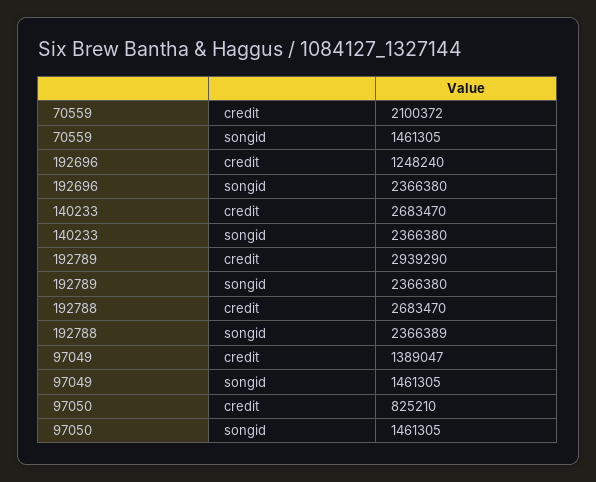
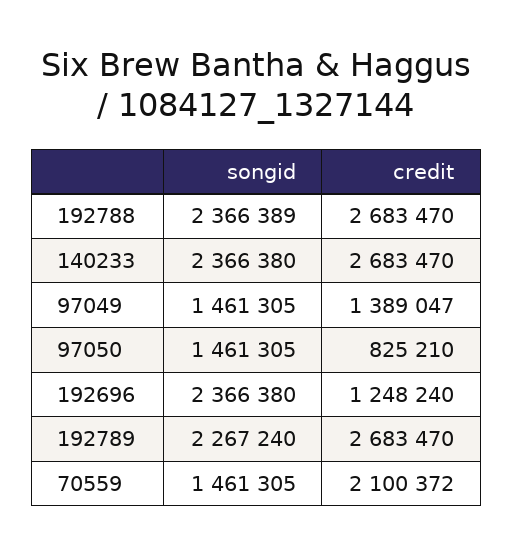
192789, credit: 2939290 -> 2683470
192789, songid: 2366380 -> 2267240

